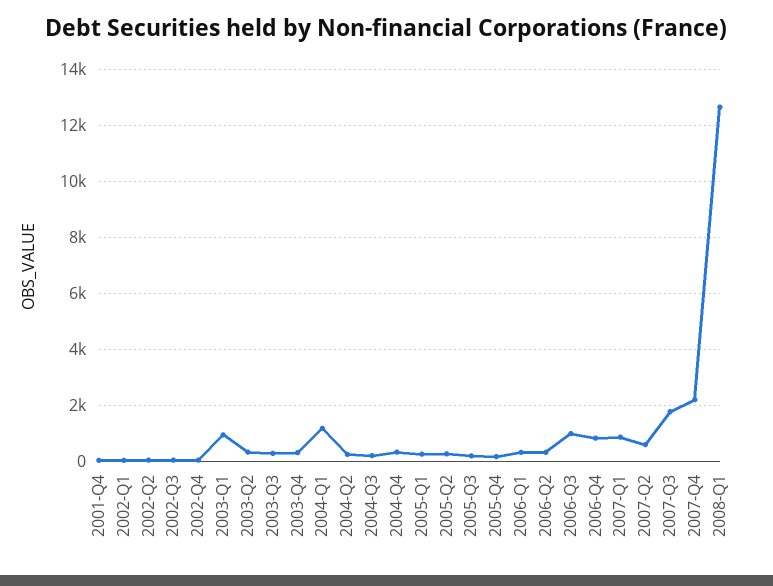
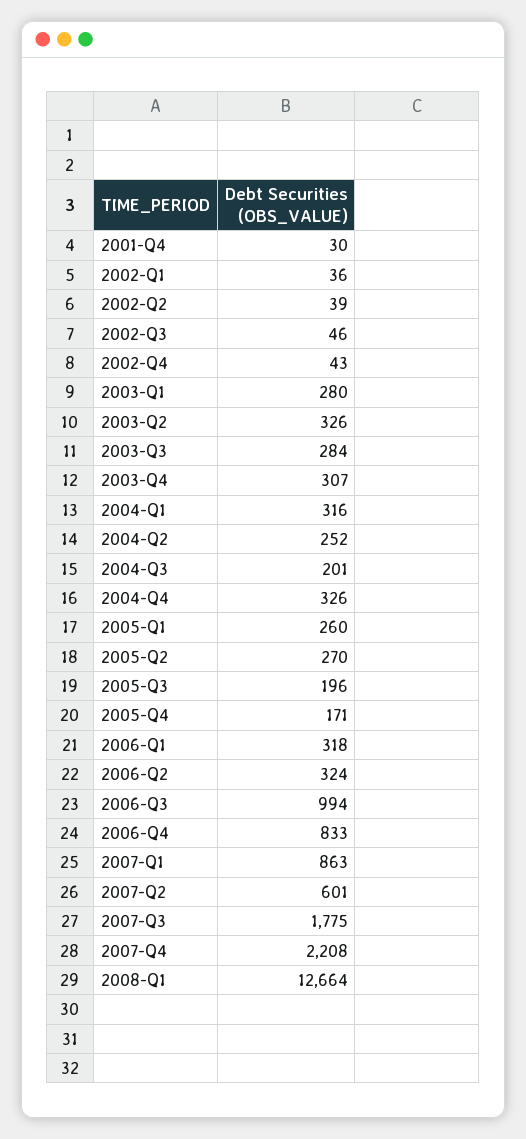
2003-Q1: 1000 -> 280
2004-Q1: 1250 -> 316

